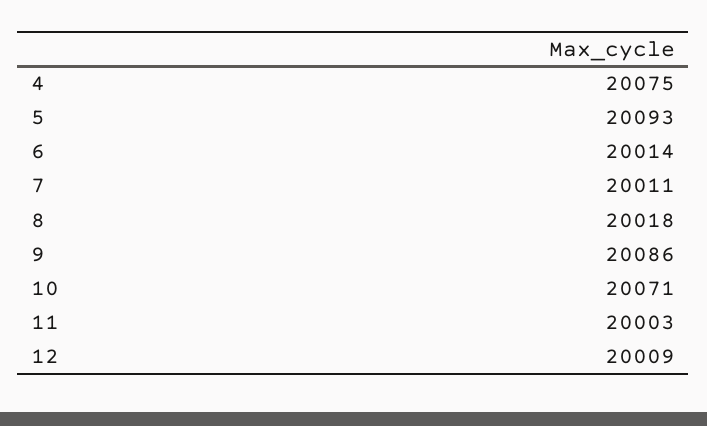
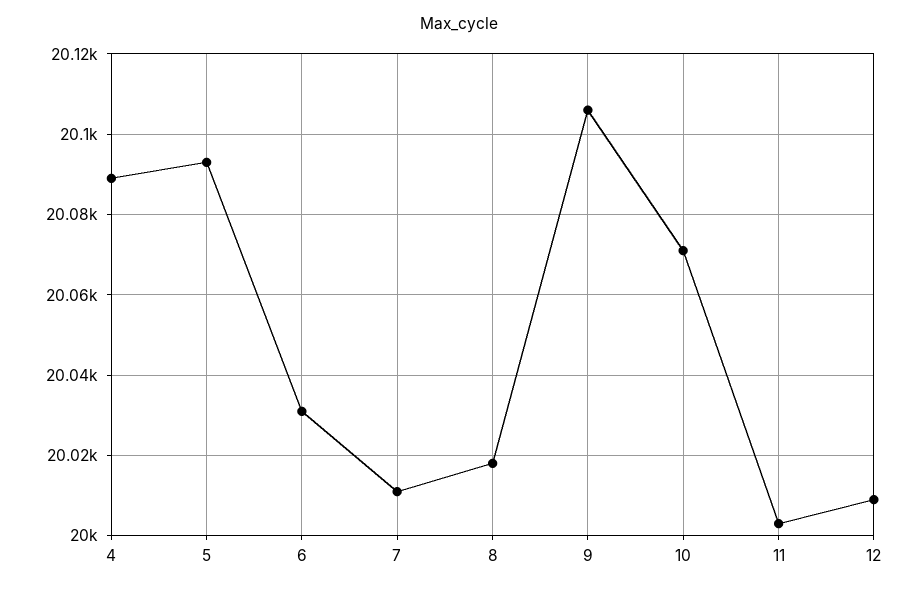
4: 20075 -> 20090
6: 20014 -> 20030
9: 20086 -> 20105

